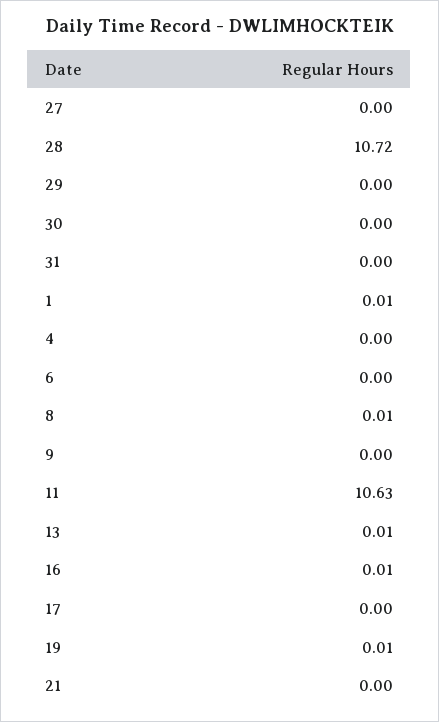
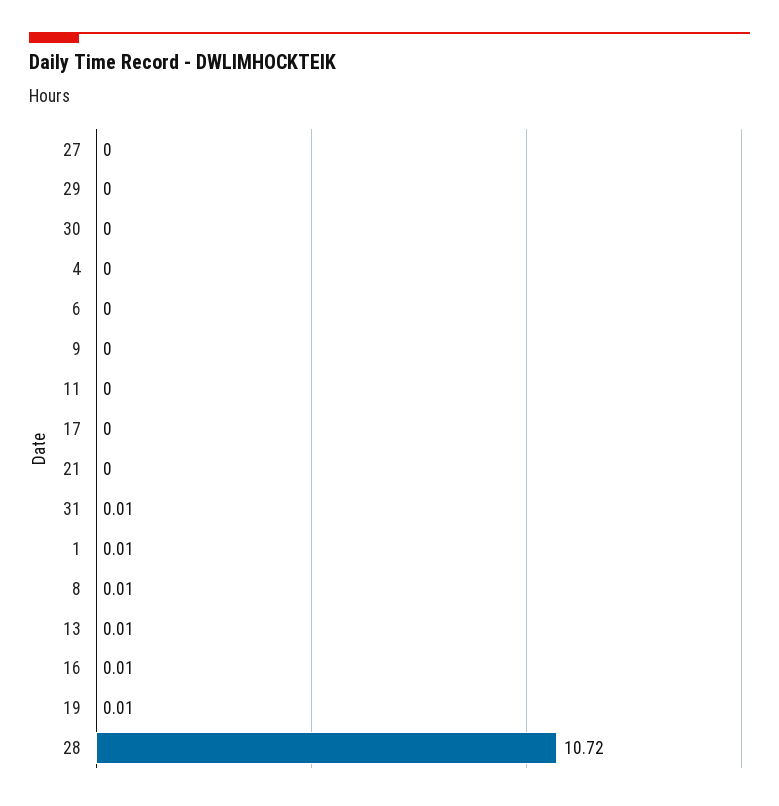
31: 0 -> 0.01
11: 10.63 -> 0

